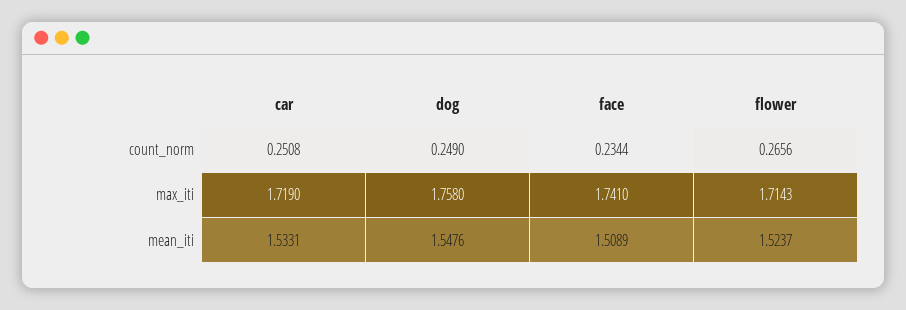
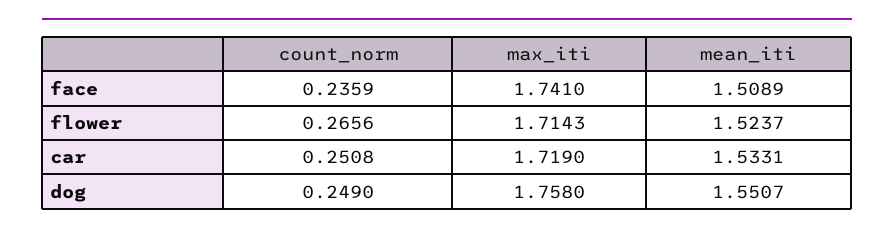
face, count_norm: 0.2344 -> 0.2359
dog, mean_iti: 1.5476 -> 1.5507

